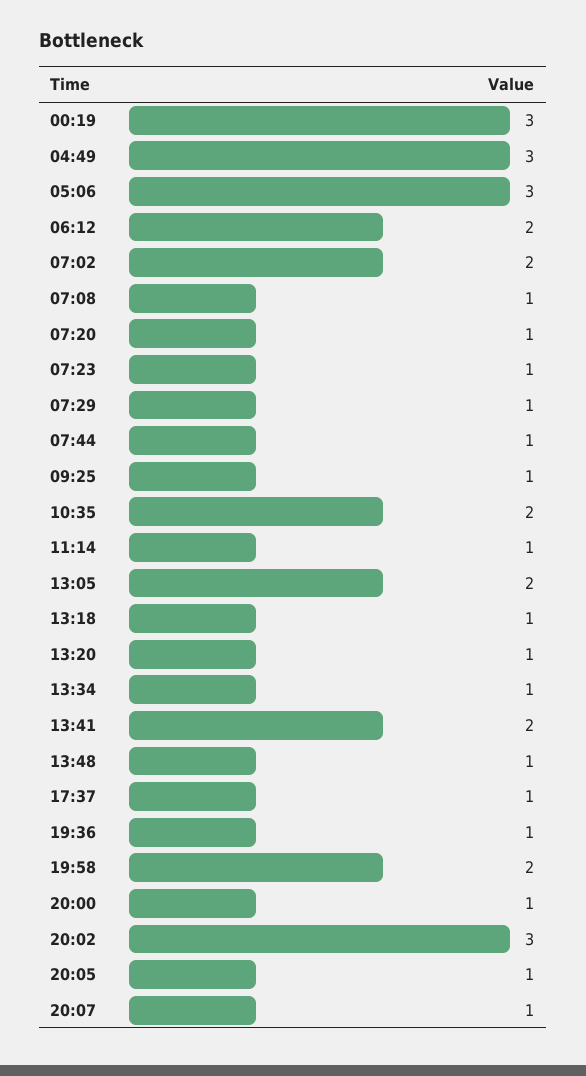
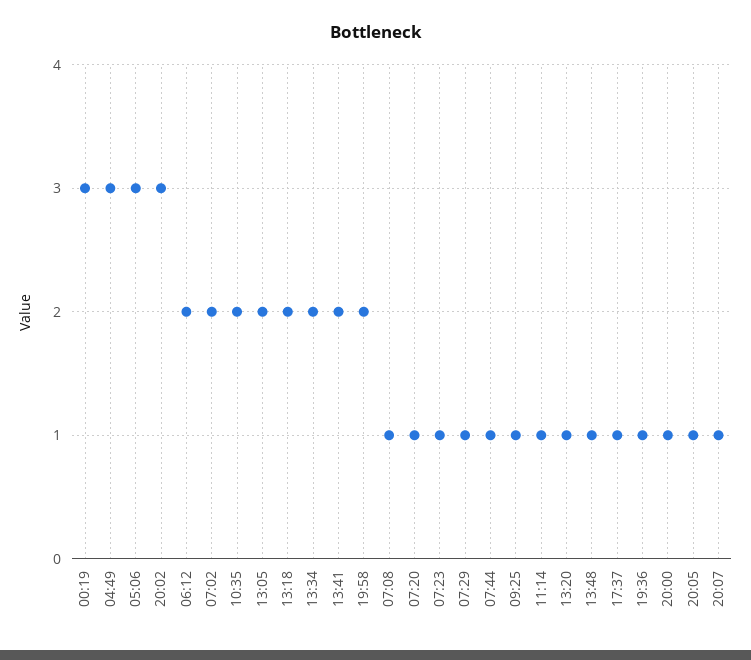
13:18: 1 -> 2
13:34: 1 -> 2

